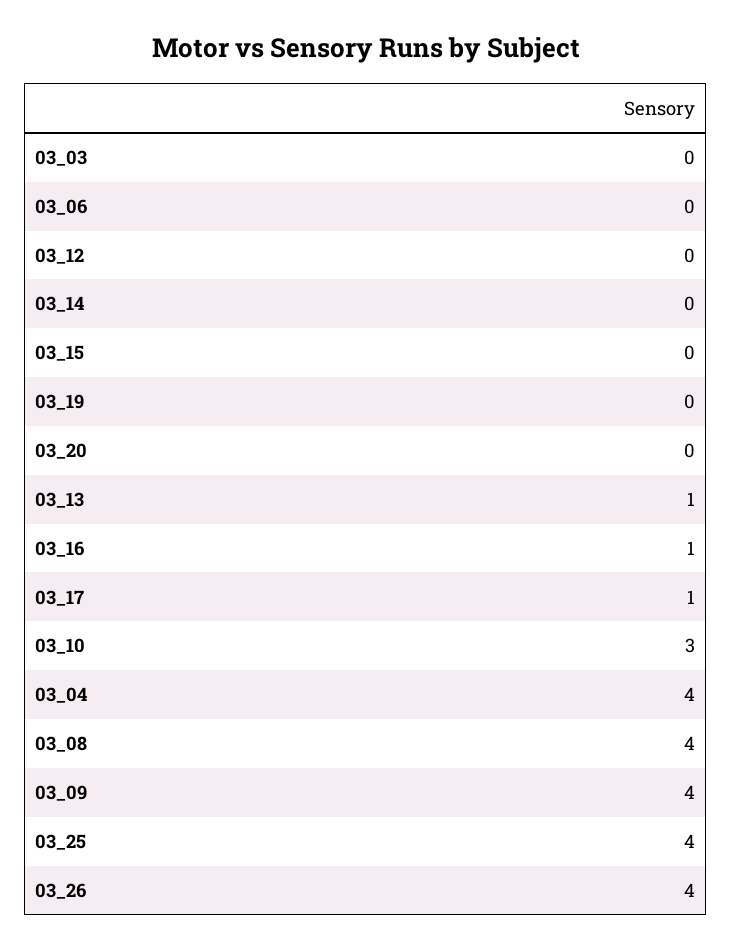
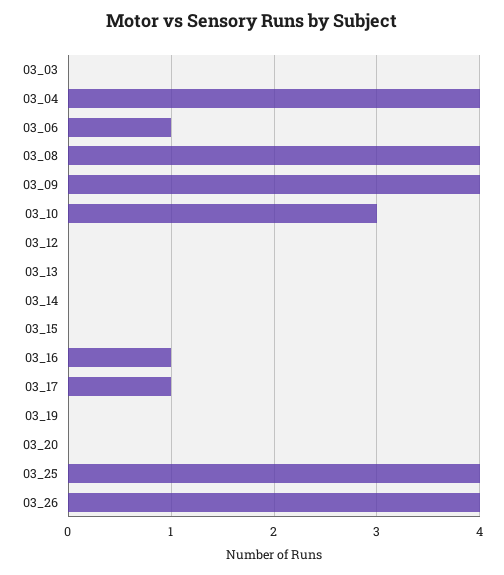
03_06: 0 -> 1
03_13: 1 -> 0

